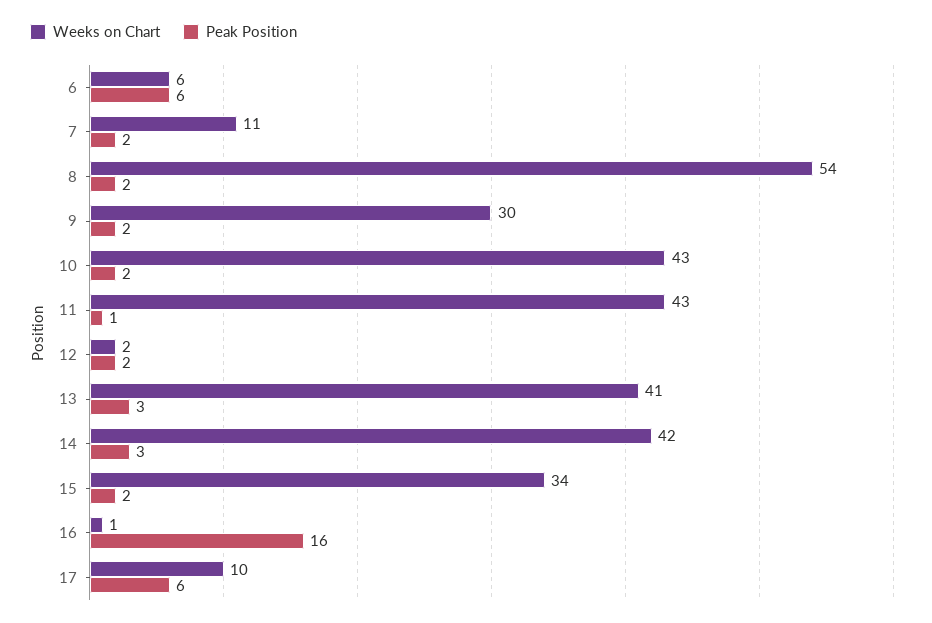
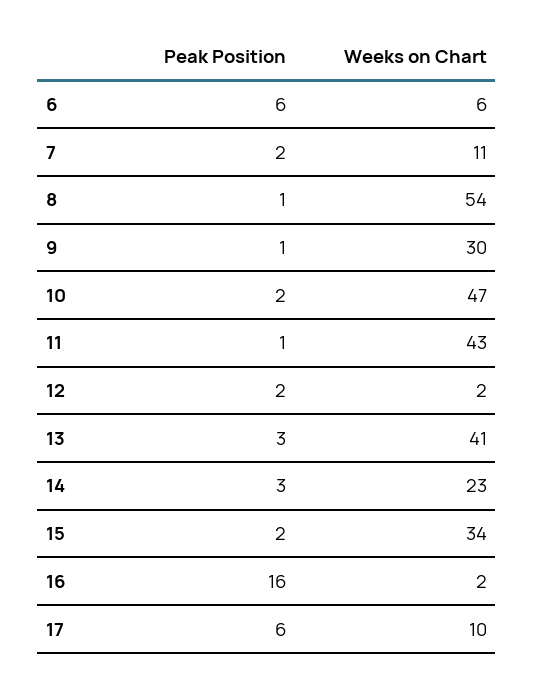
Peak Position, 8: 2 -> 1
Peak Position, 9: 2 -> 1
Weeks on Chart, 10: 43 -> 47
Weeks on Chart, 14: 42 -> 23
Weeks on Chart, 16: 1 -> 2

